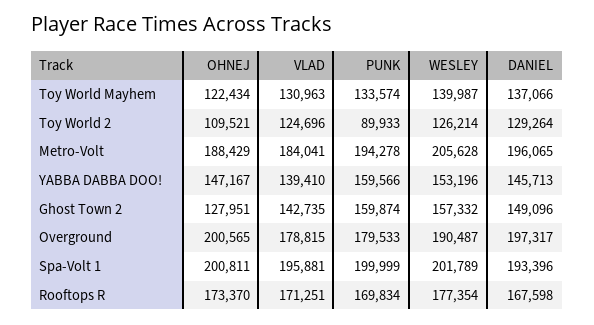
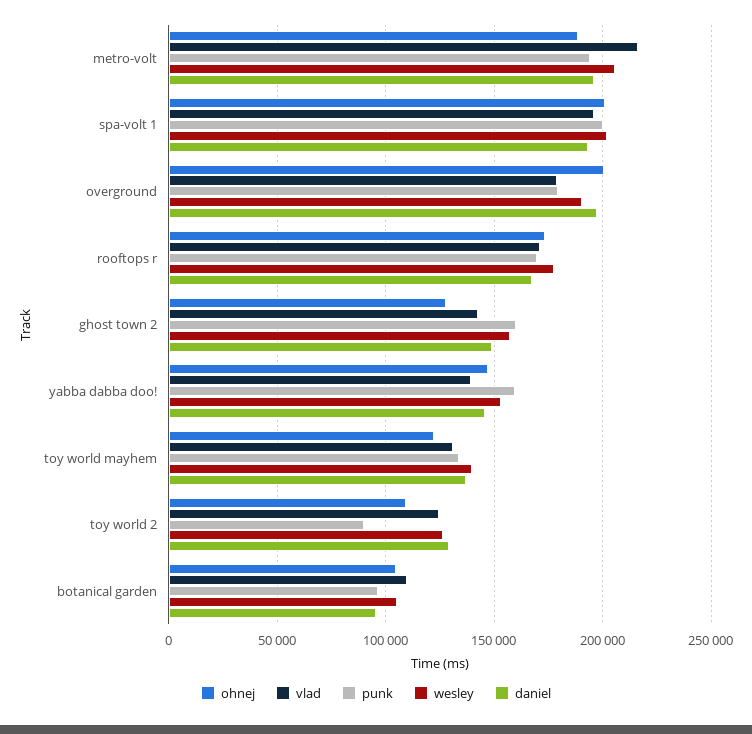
VLAD, Metro-Volt: 184041 -> 215000
OHNEJ, botanical garden: none -> 105000
VLAD, botanical garden: none -> 110000
PUNK, botanical garden: none -> 95000
WESLEY, botanical garden: none -> 105000
DANIEL, botanical garden: none -> 95000

